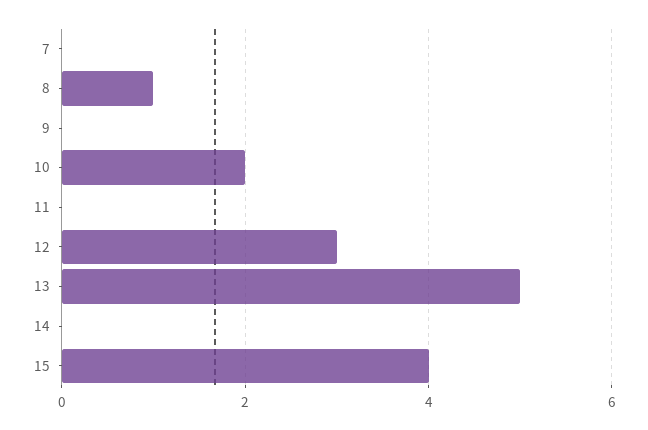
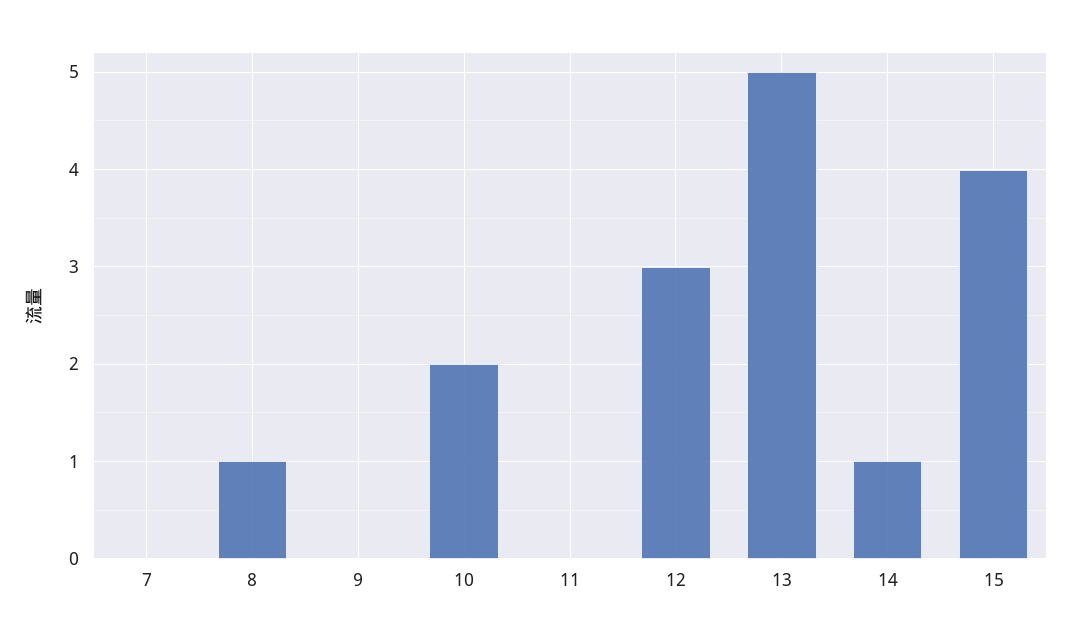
14: 0 -> 1

